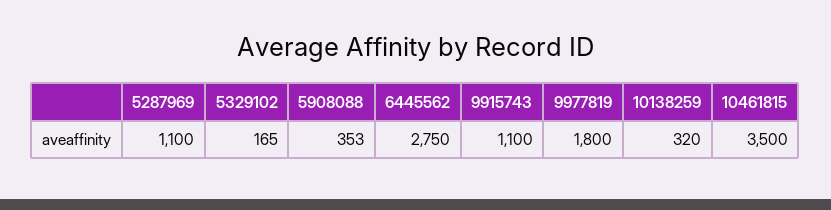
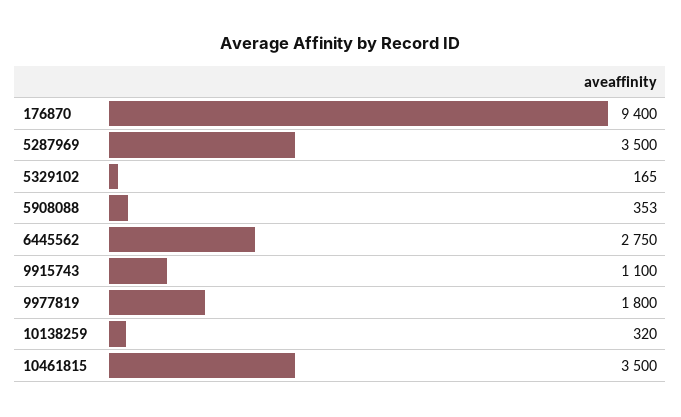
5287969: 1100 -> 3500
176870: none -> 9400

